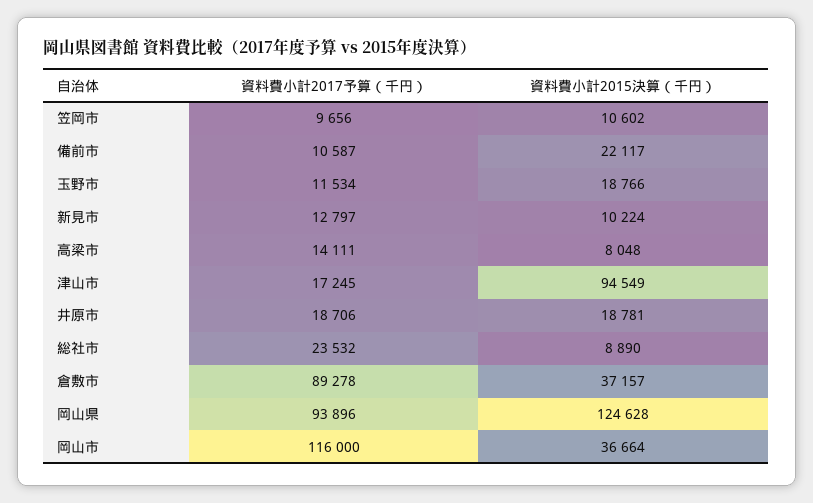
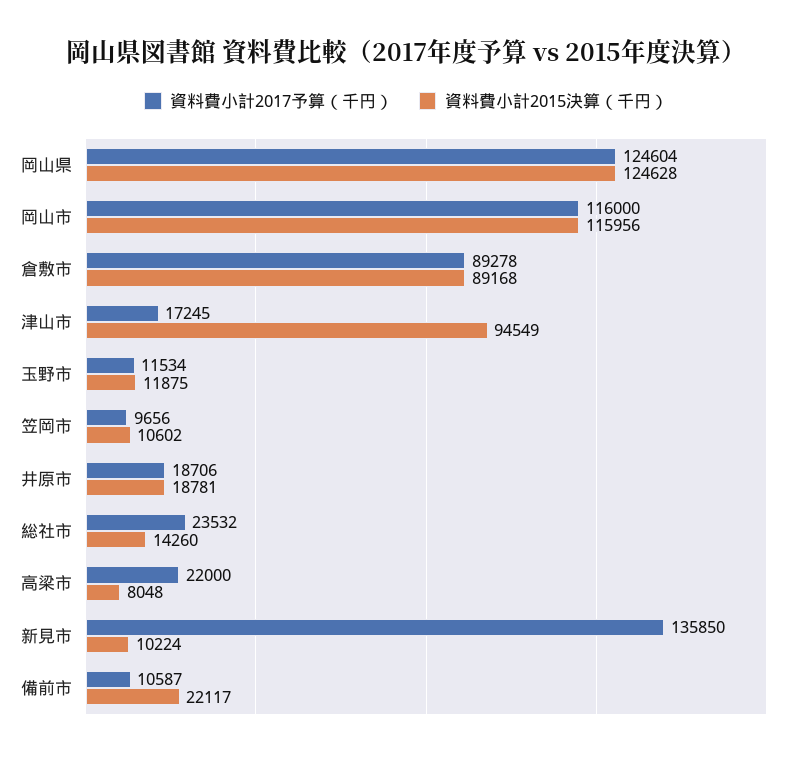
資料費小計2015決算（千円）, 玉野市: 18766 -> 11875
資料費小計2017予算（千円）, 新見市: 12797 -> 135850
資料費小計2017予算（千円）, 高梁市: 14111 -> 22000
資料費小計2015決算（千円）, 総社市: 8890 -> 14260
資料費小計2015決算（千円）, 倉敷市: 37157 -> 89168
資料費小計2017予算（千円）, 岡山県: 93896 -> 124604
資料費小計2015決算（千円）, 岡山市: 36664 -> 115956

